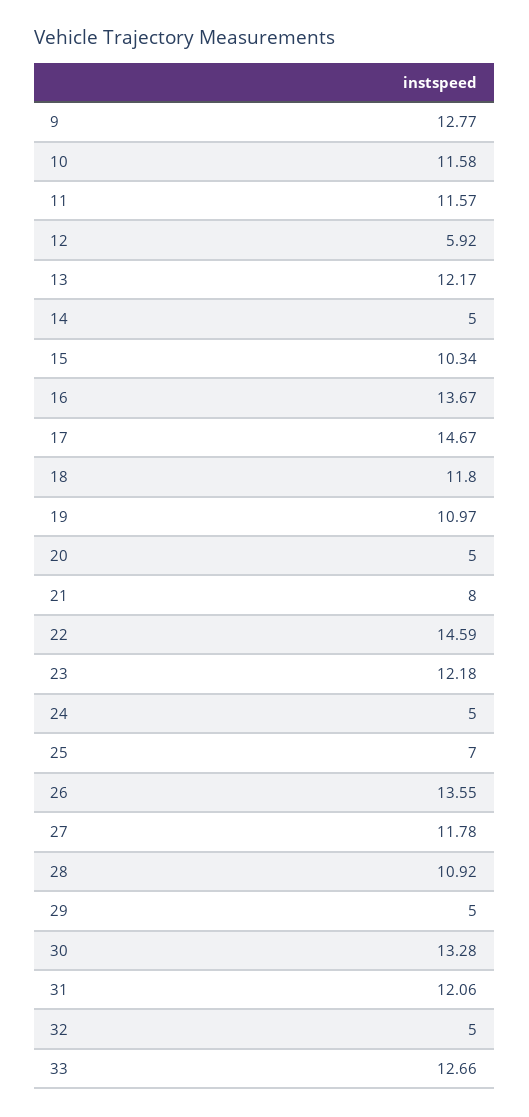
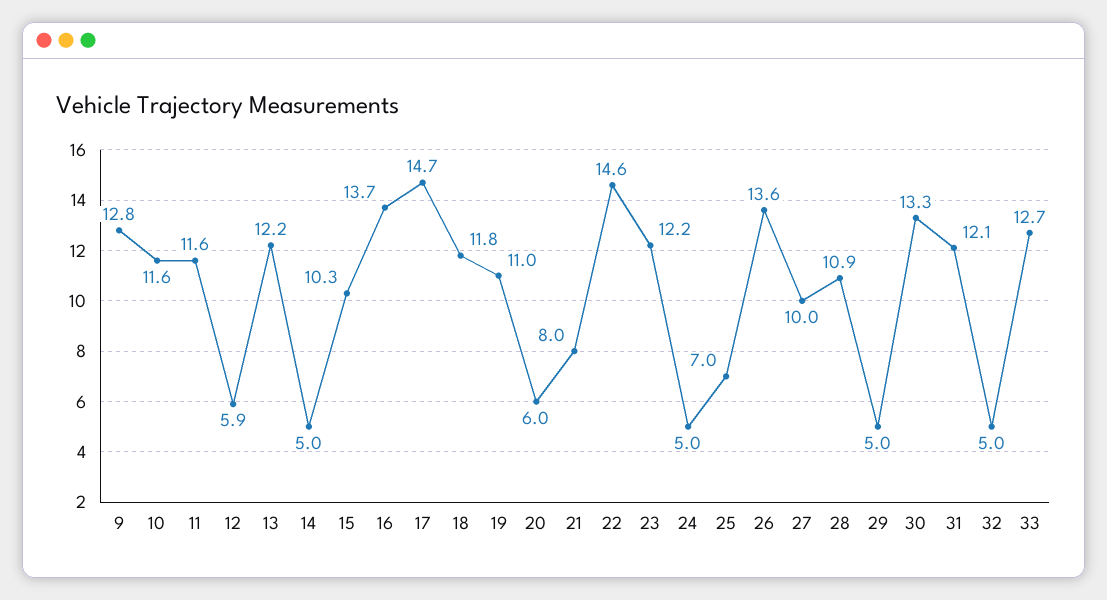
20: 5 -> 6
27: 11.78 -> 10

